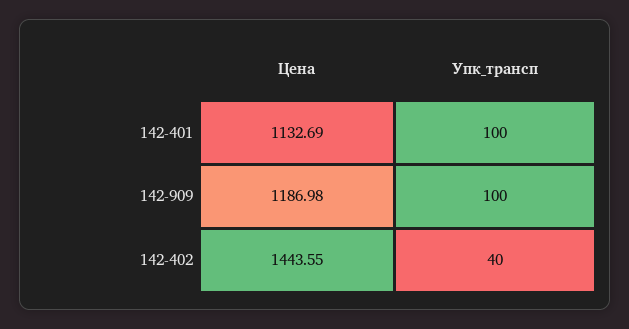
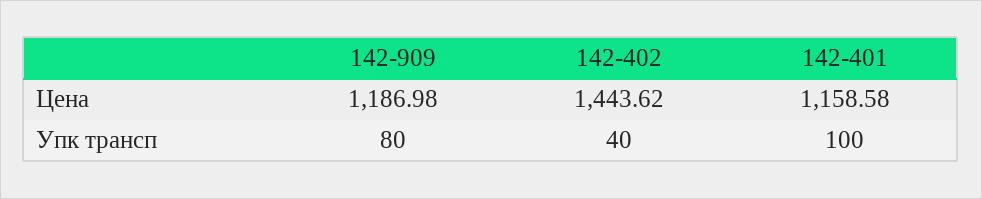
Цена, 142-401: 1132.69 -> 1158.58
Упк_трансп, 142-909: 100 -> 80
Цена, 142-402: 1443.55 -> 1443.62

